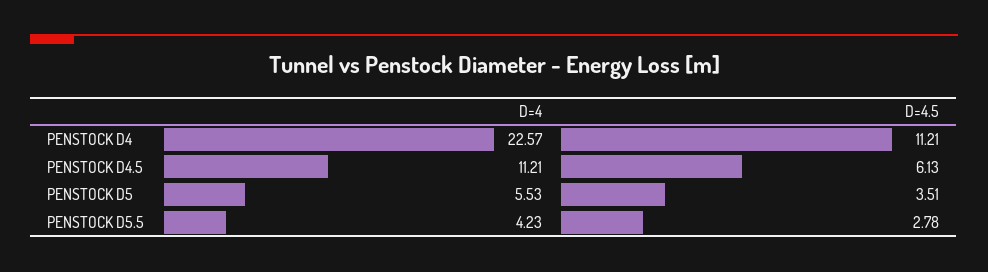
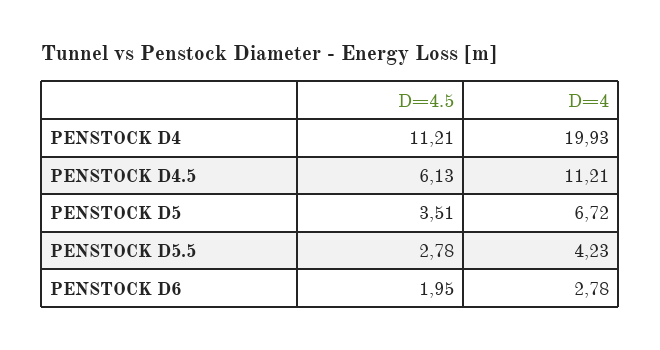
D=4, PENSTOCK D4: 22.57 -> 19.93
D=4, PENSTOCK D5: 5.53 -> 6.72
D=4.5, PENSTOCK D6: none -> 1.95
D=4, PENSTOCK D6: none -> 2.78

